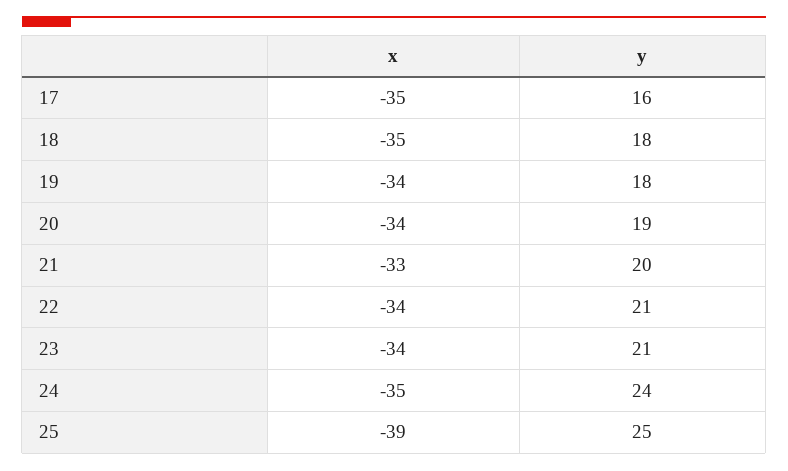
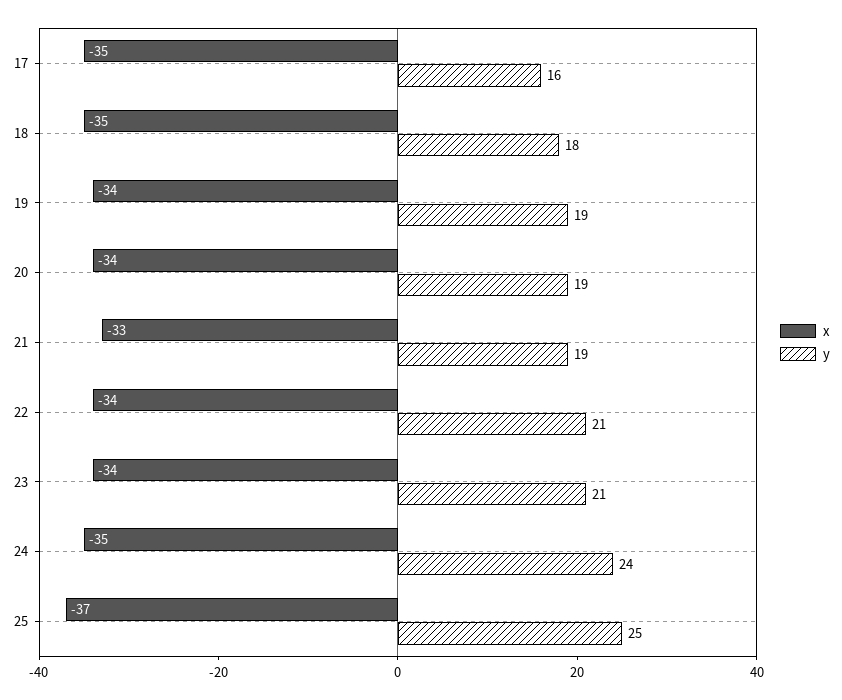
y, 19: 18 -> 19
y, 21: 20 -> 19
x, 25: -39 -> -37

